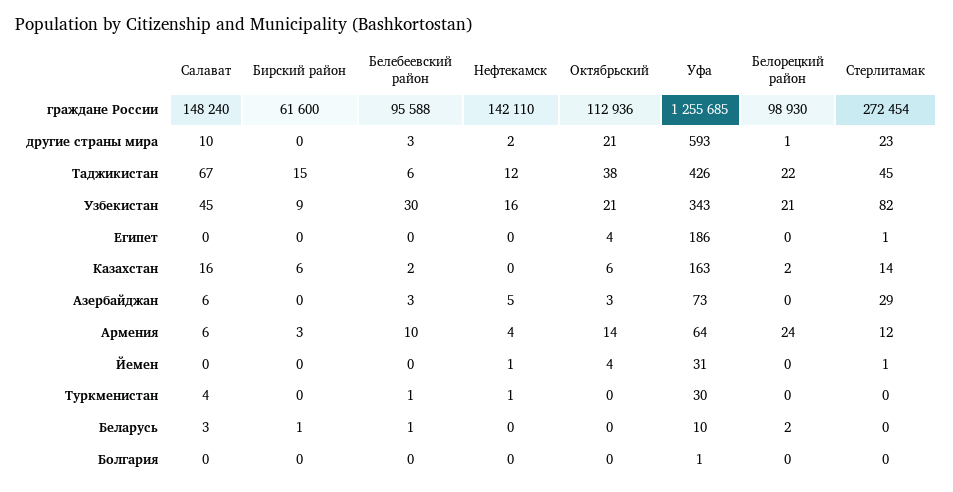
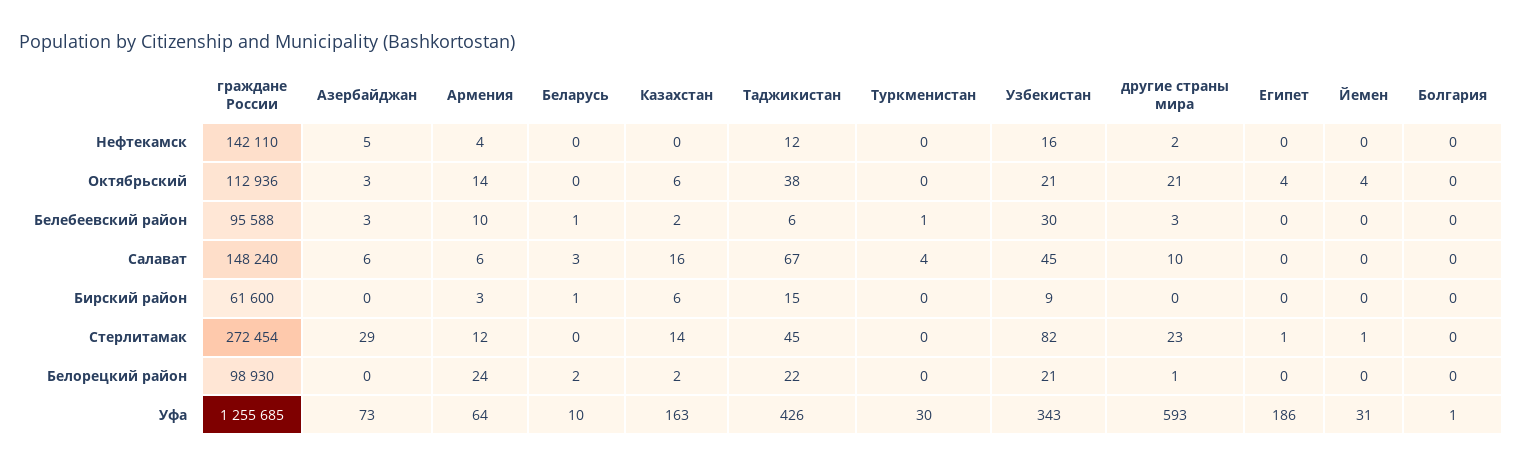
Нефтекамск, Йемен: 1 -> 0
Нефтекамск, Туркменистан: 1 -> 0

